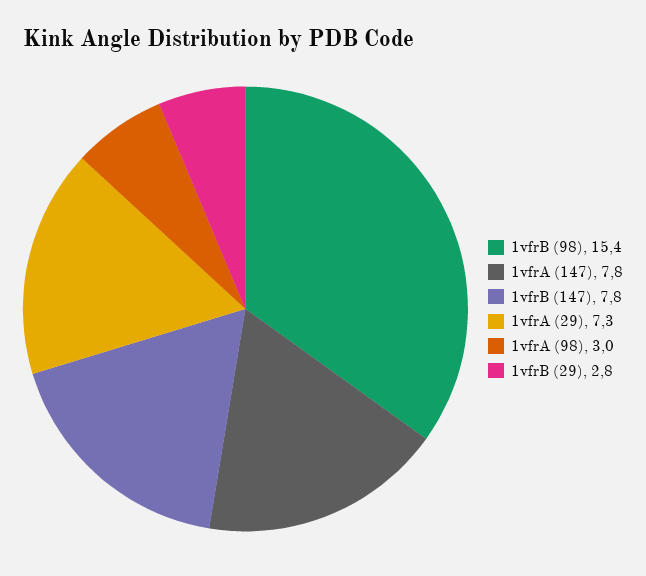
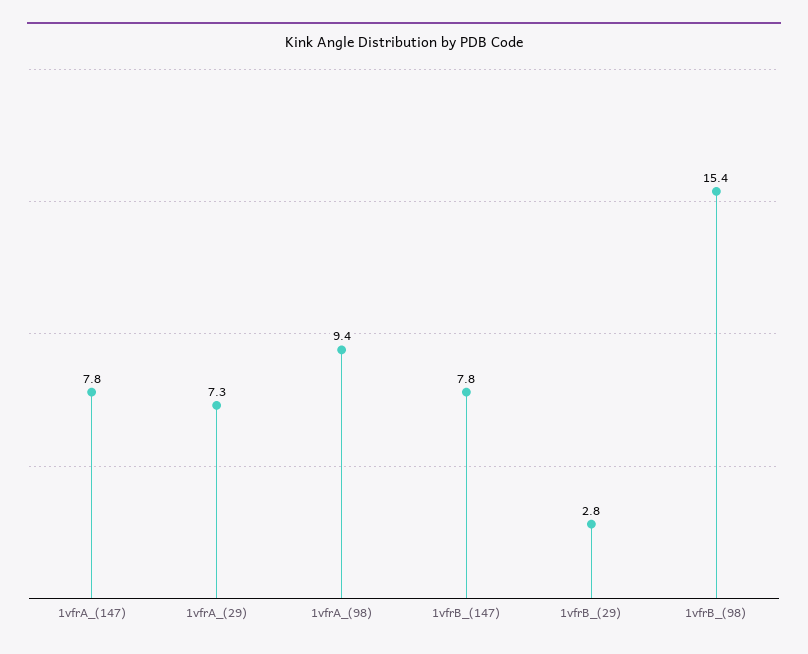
1vfrA (98): 3 -> 9.4

